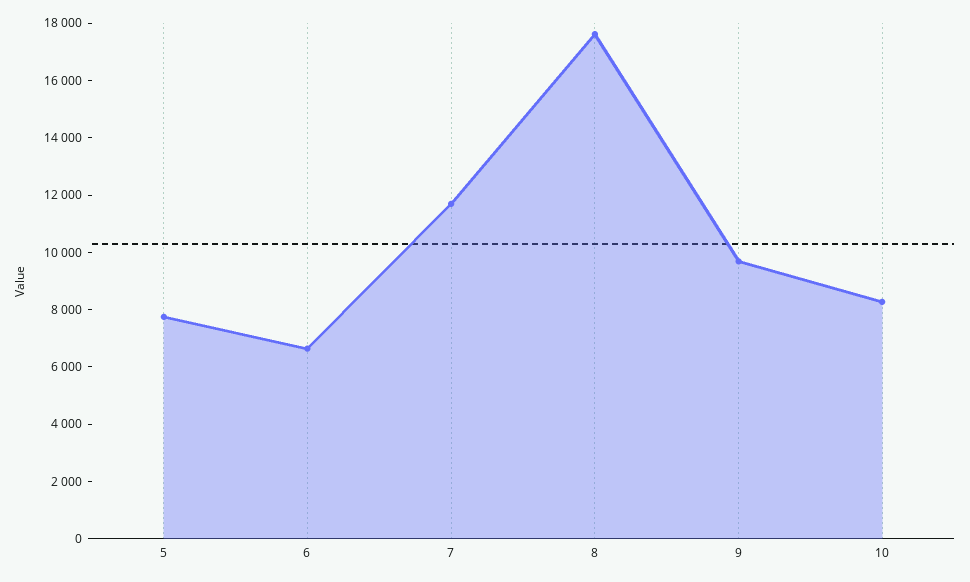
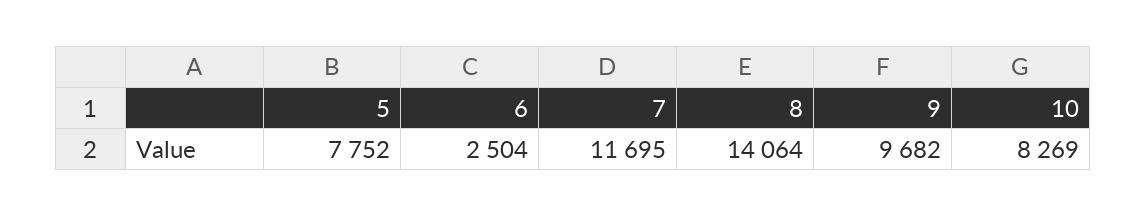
6: 6500 -> 2504
8: 17500 -> 14064

